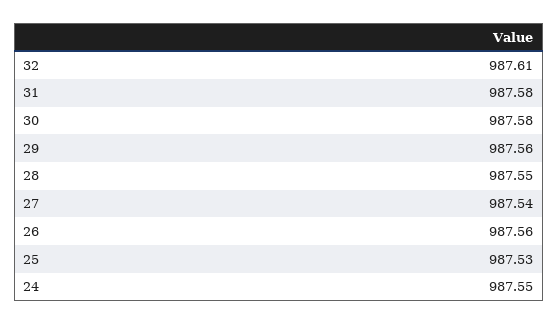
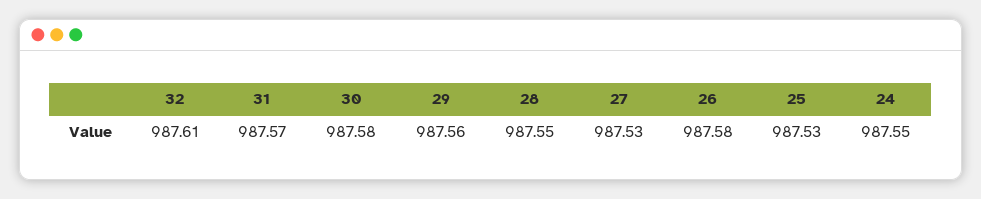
31: 987.58 -> 987.57
27: 987.54 -> 987.53
26: 987.56 -> 987.58

